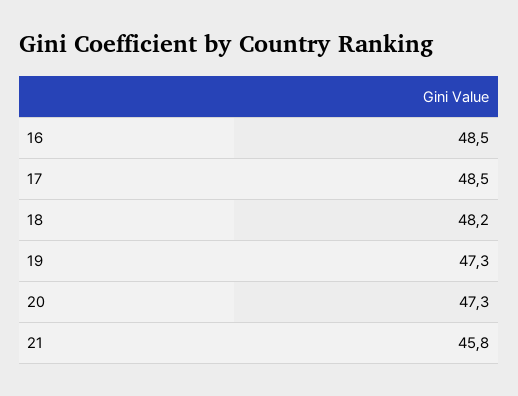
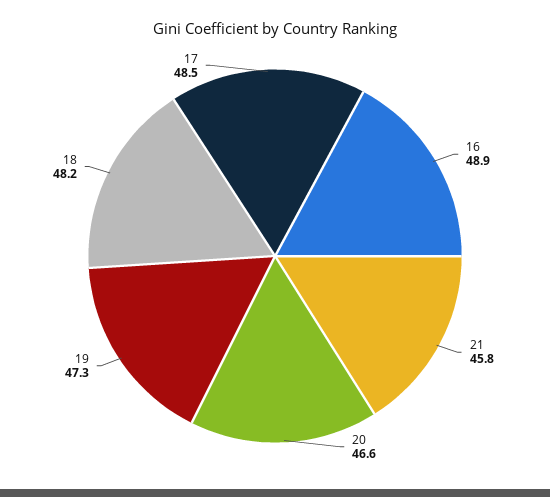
16: 48.5 -> 48.9
20: 47.3 -> 46.6

